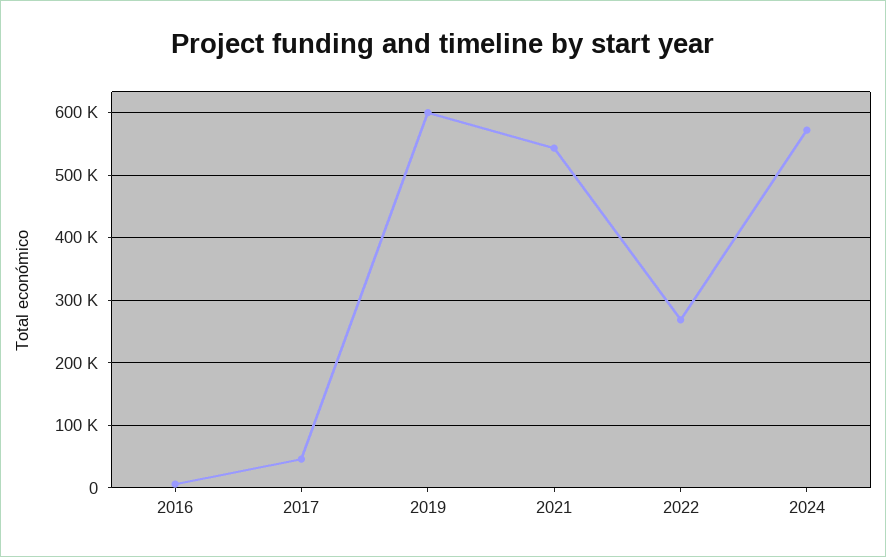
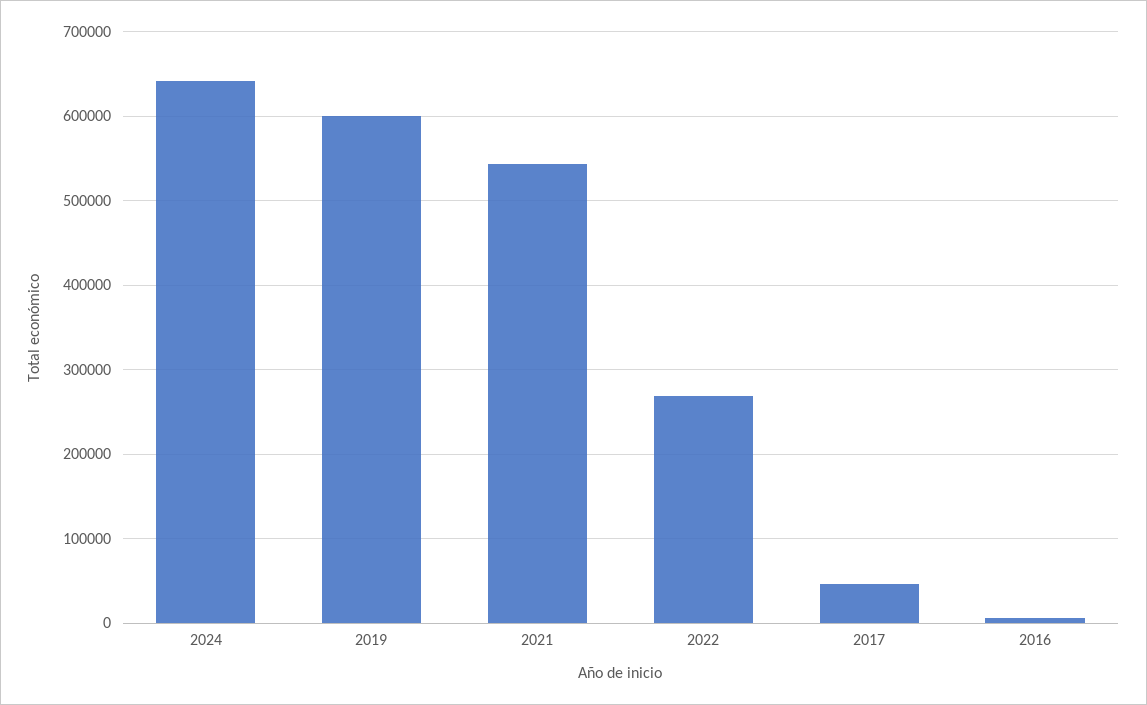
2024: 570000 -> 640000

